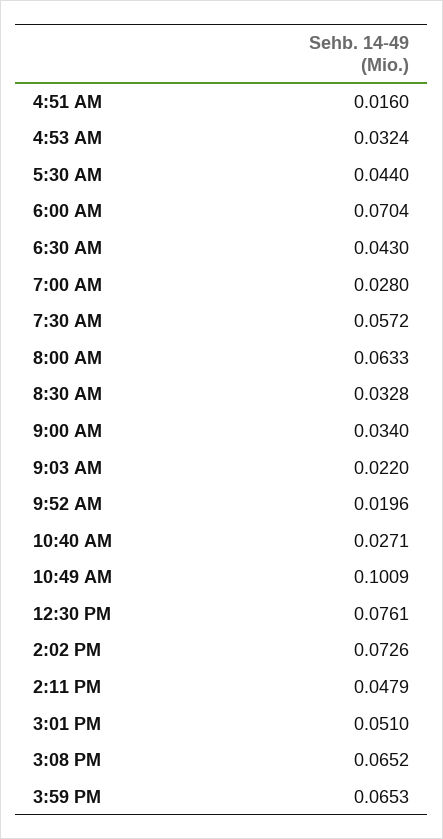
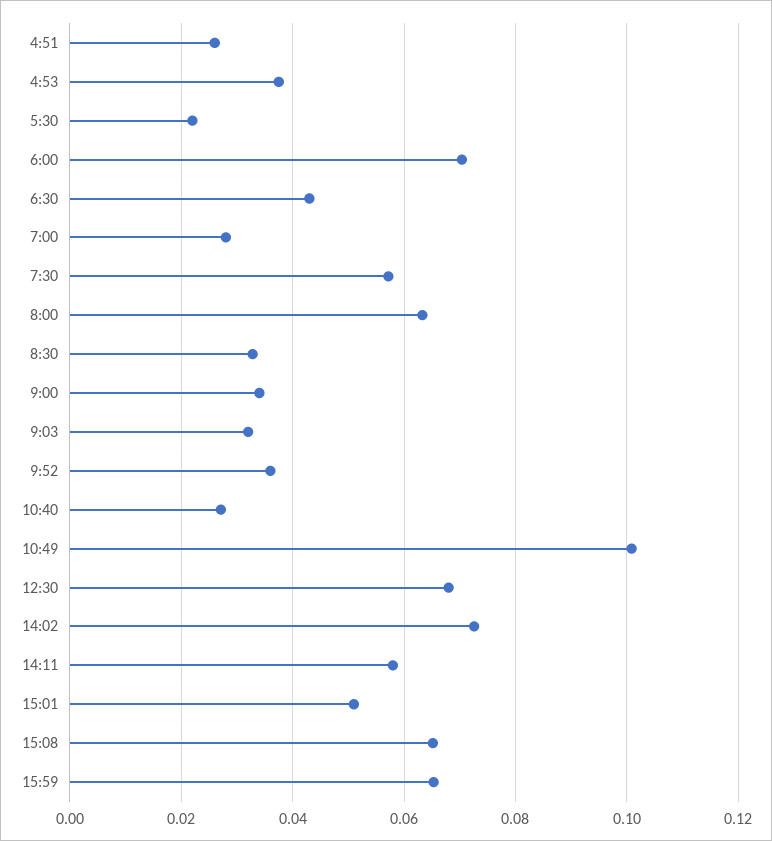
4:51 AM: 0.016 -> 0.026
4:53 AM: 0.0324 -> 0.038
5:30 AM: 0.044 -> 0.022
9:03 AM: 0.022 -> 0.032
9:52 AM: 0.0196 -> 0.036
12:30 PM: 0.0761 -> 0.068
2:11 PM: 0.0479 -> 0.058

